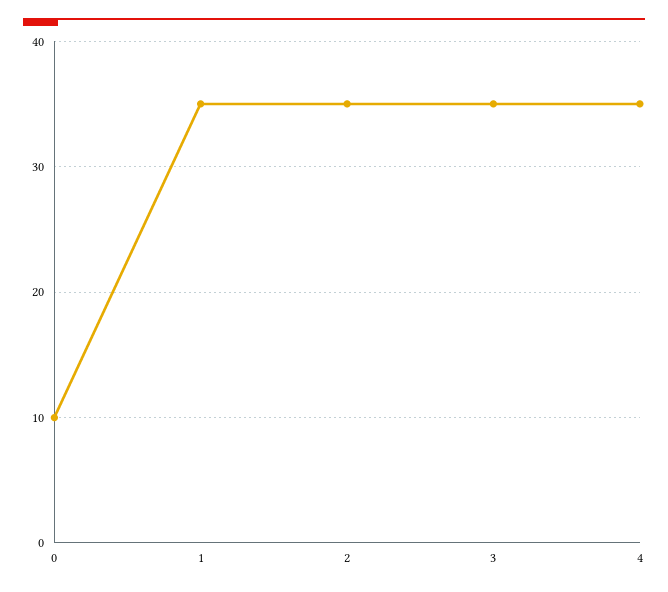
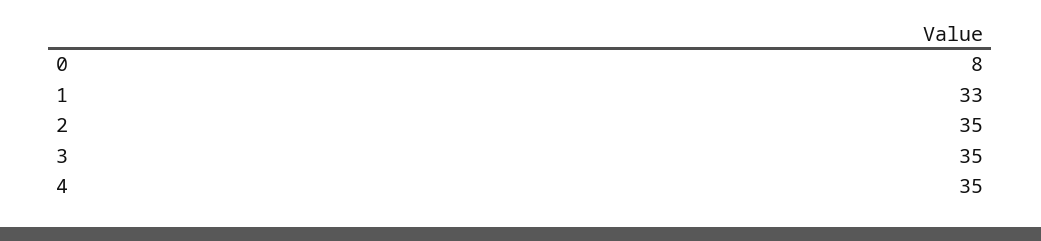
0: 10 -> 8
1: 35 -> 33

